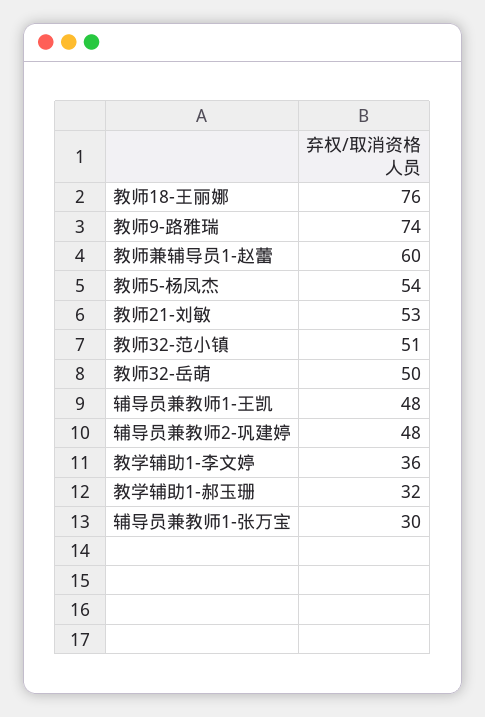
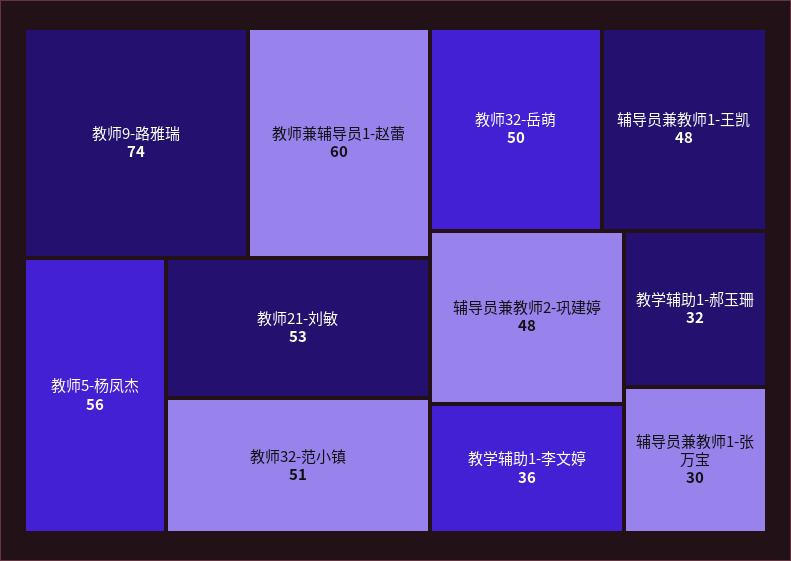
教师18-王丽娜: 76 -> none
教师5-杨凤杰: 54 -> 56

